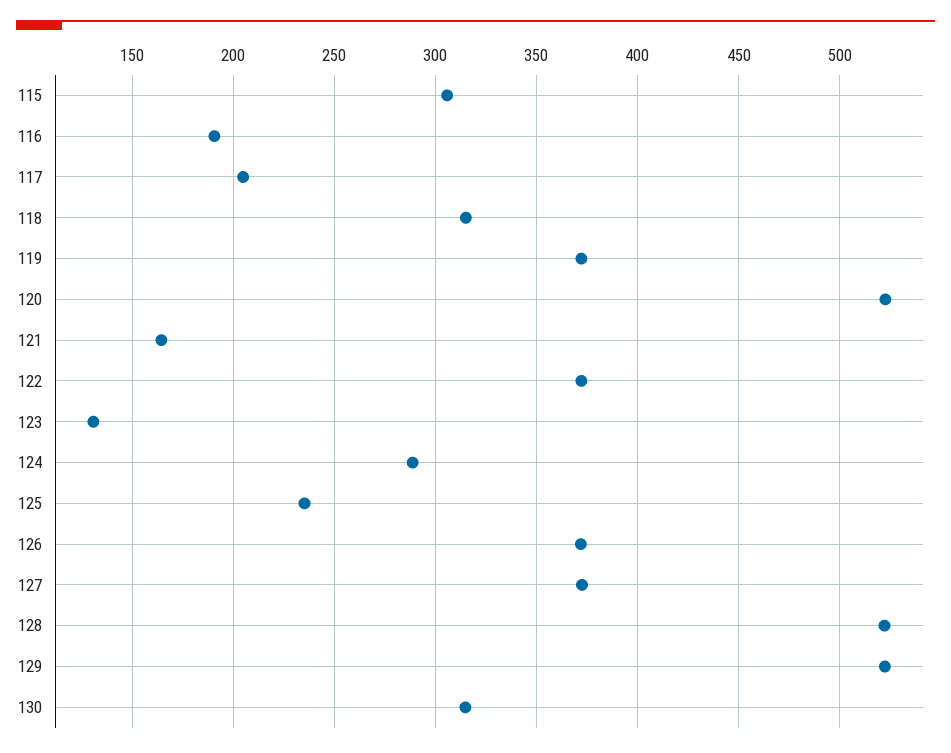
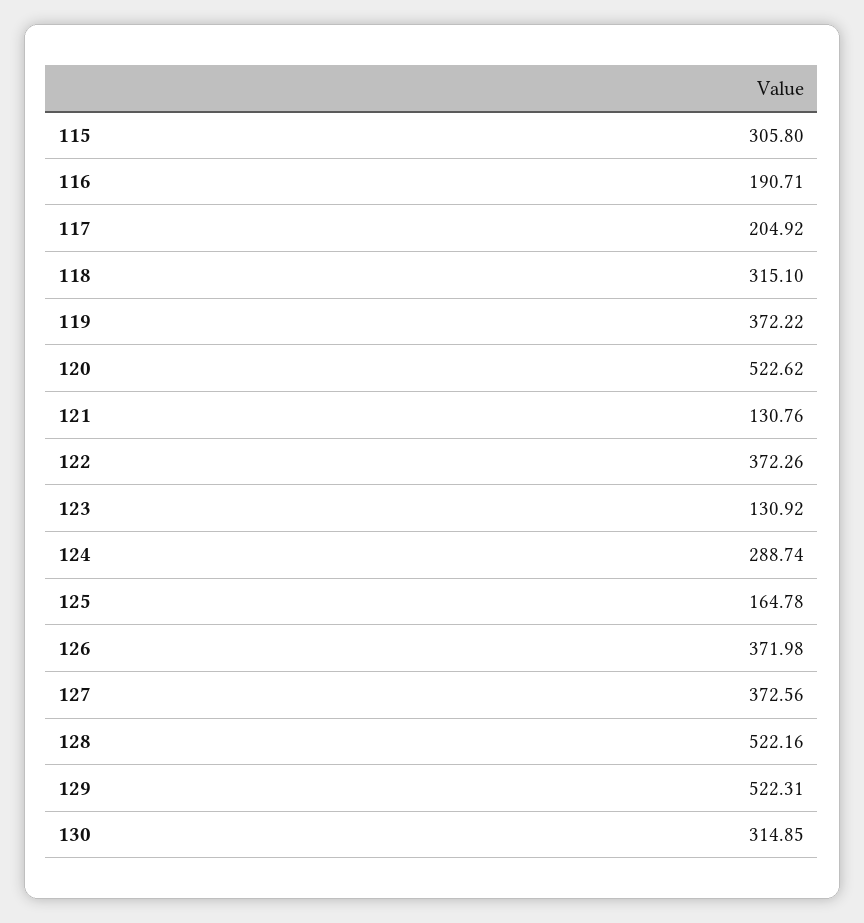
121: 165 -> 130.76
125: 235 -> 164.78

